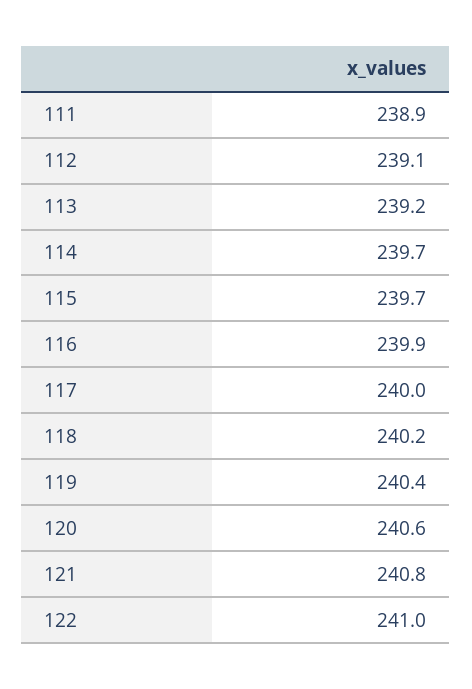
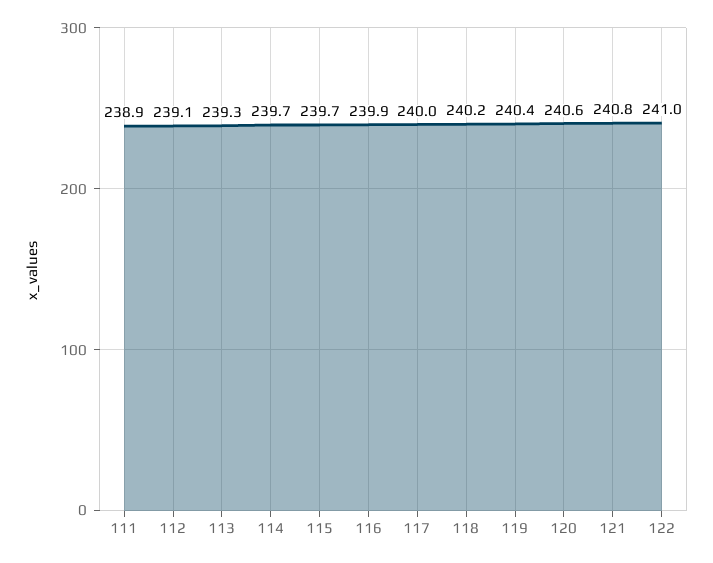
113: 239.2 -> 239.3

